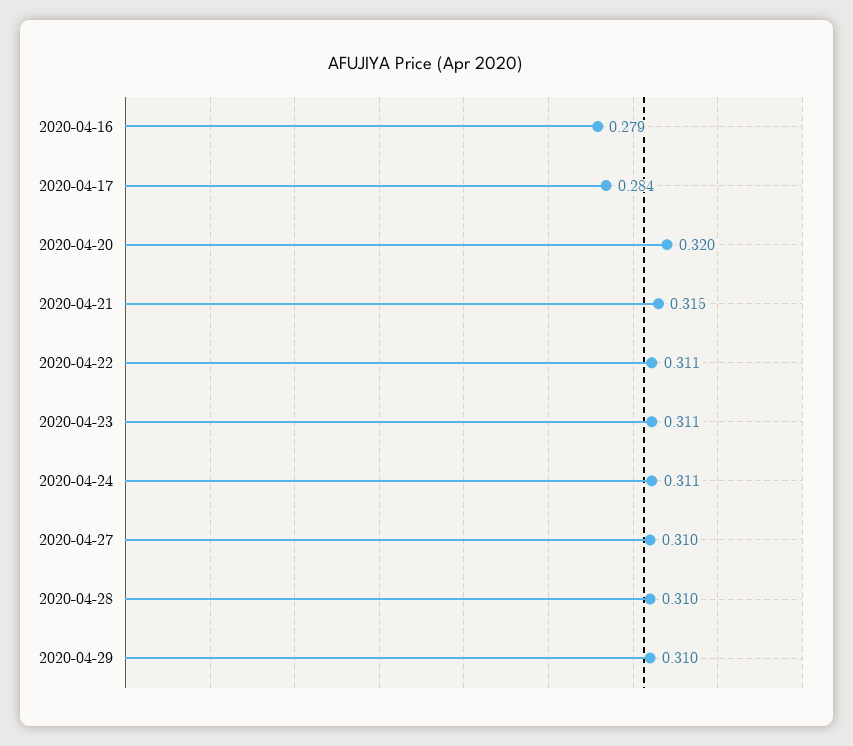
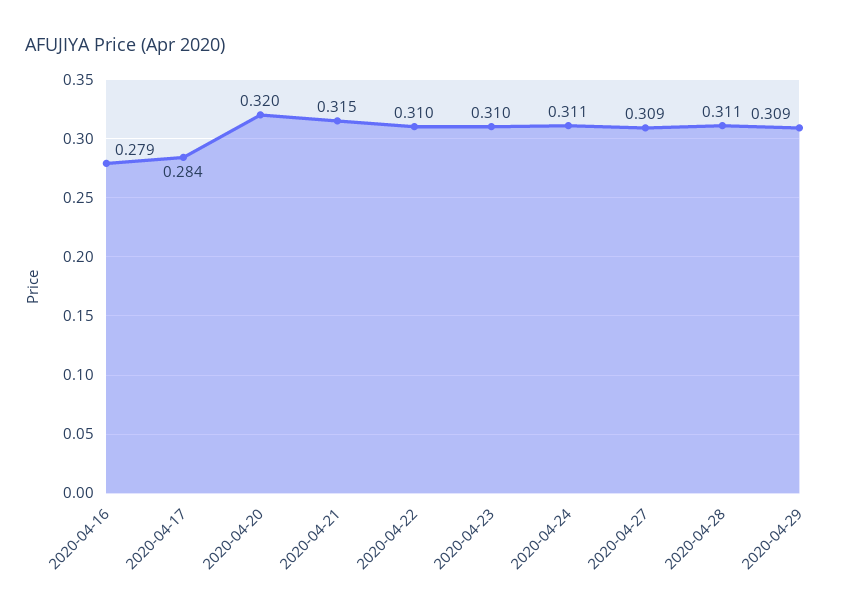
2020-04-22: 0.311 -> 0.31
2020-04-23: 0.311 -> 0.31
2020-04-27: 0.31 -> 0.309
2020-04-28: 0.31 -> 0.311
2020-04-29: 0.31 -> 0.309

